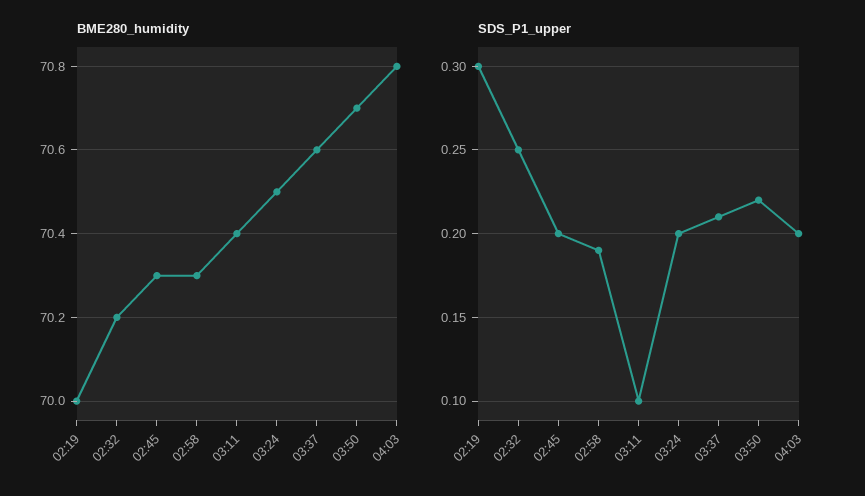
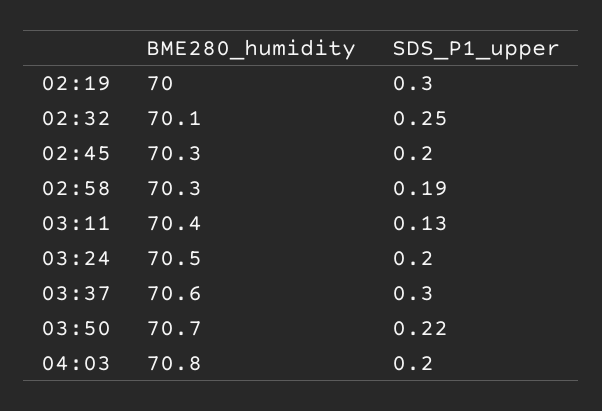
BME280_humidity, 02:32: 70.2 -> 70.1
SDS_P1_upper, 03:11: 0.1 -> 0.13
SDS_P1_upper, 03:37: 0.21 -> 0.3

